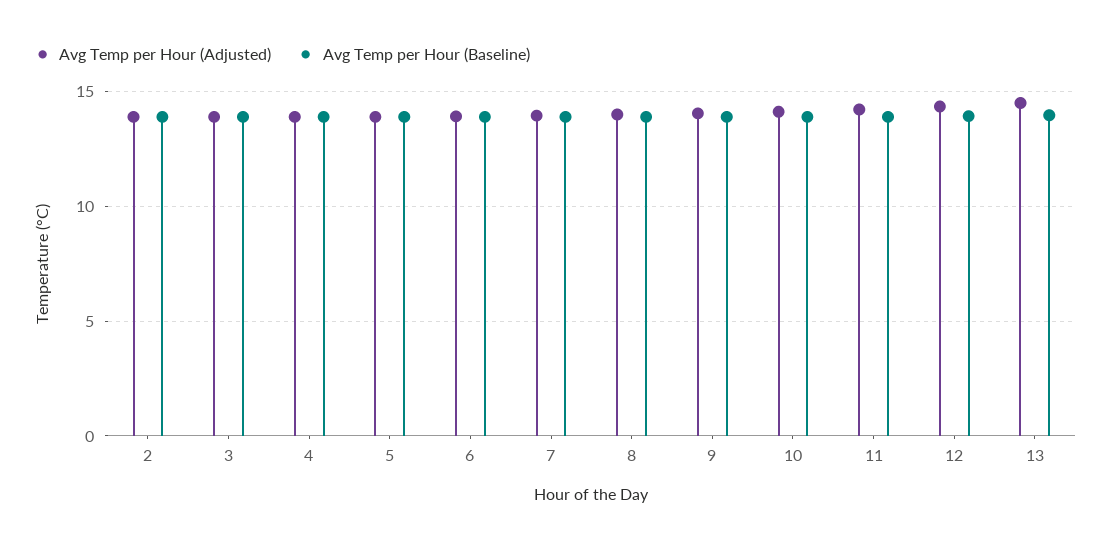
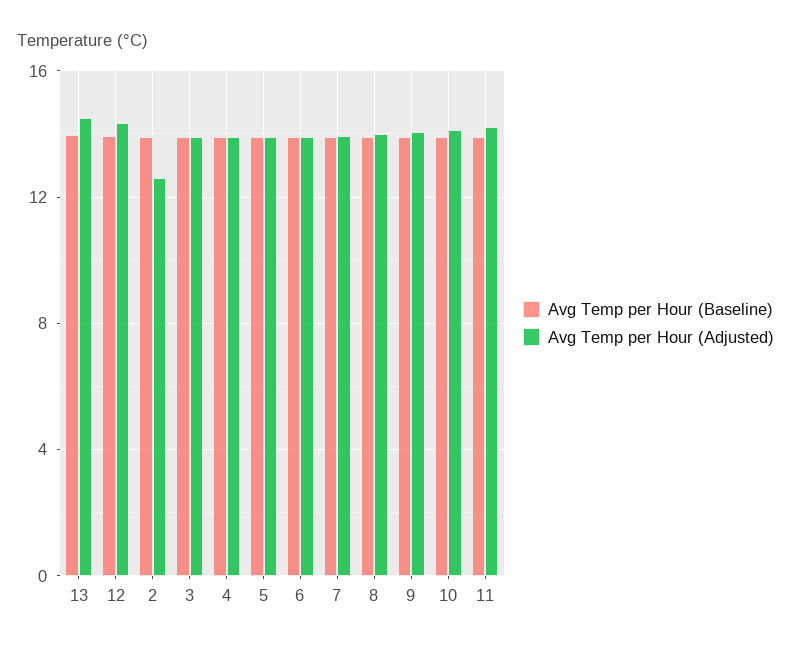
Avg Temp per Hour (Adjusted), 2: 14 -> 12.5

